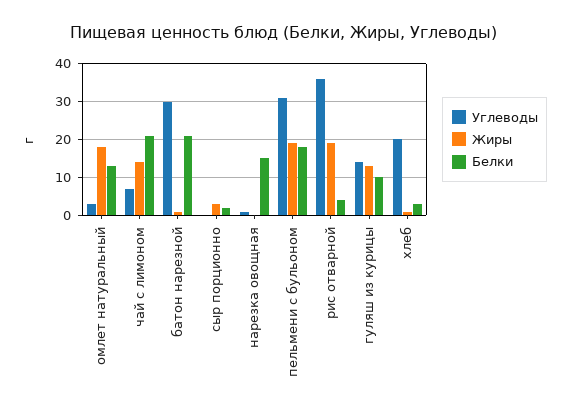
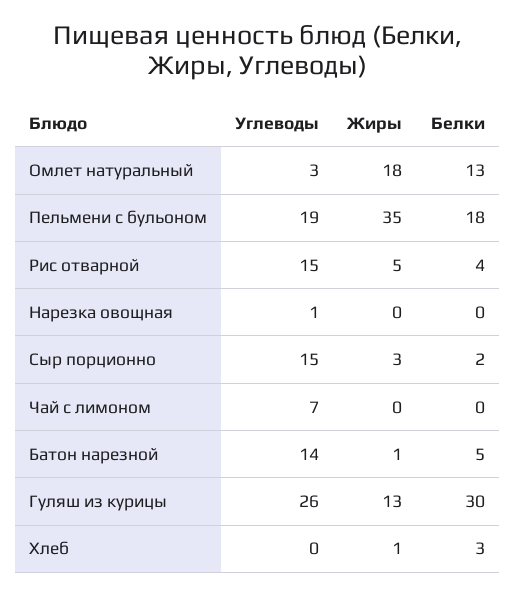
Жиры, чай с лимоном: 15 -> 0
Белки, чай с лимоном: 20 -> 0
Углеводы, батон нарезной: 30 -> 14
Белки, батон нарезной: 20 -> 5
Углеводы, сыр порционно: 0 -> 15
Белки, нарезка овощная: 15 -> 0
Углеводы, пельмени с бульоном: 30 -> 19
Жиры, пельмени с бульоном: 20 -> 35
Углеводы, рис отварной: 35 -> 15
Жиры, рис отварной: 20 -> 5
Углеводы, гуляш из курицы: 15 -> 26
Белки, гуляш из курицы: 10 -> 30
Углеводы, хлеб: 20 -> 0

